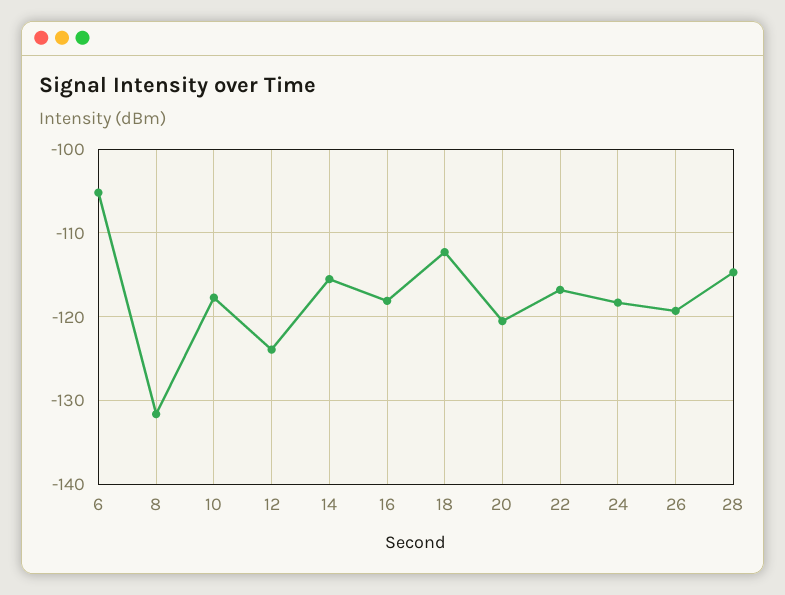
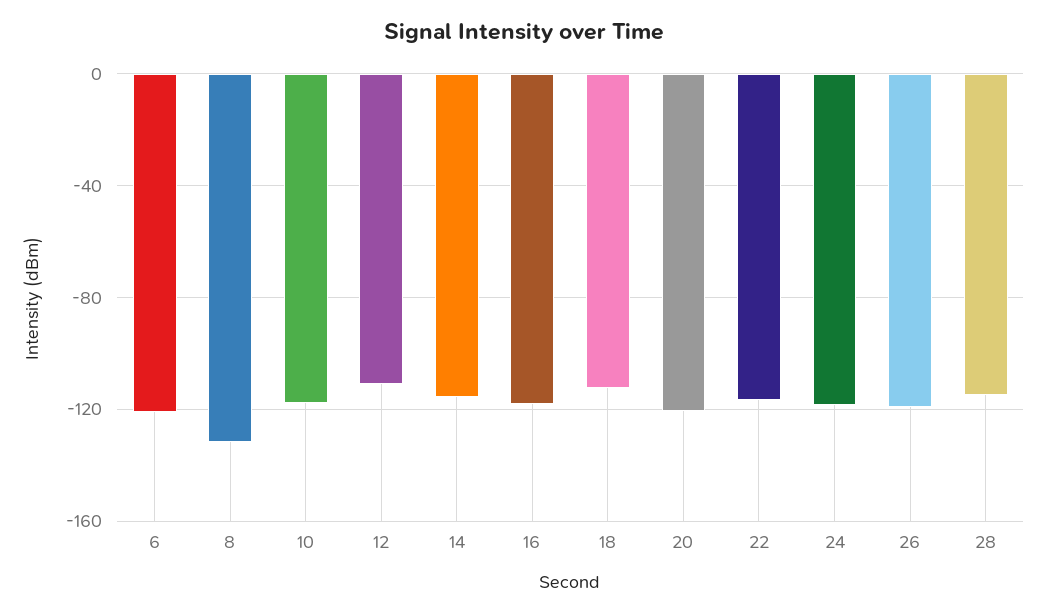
6: -105 -> -120
12: -124 -> -110

